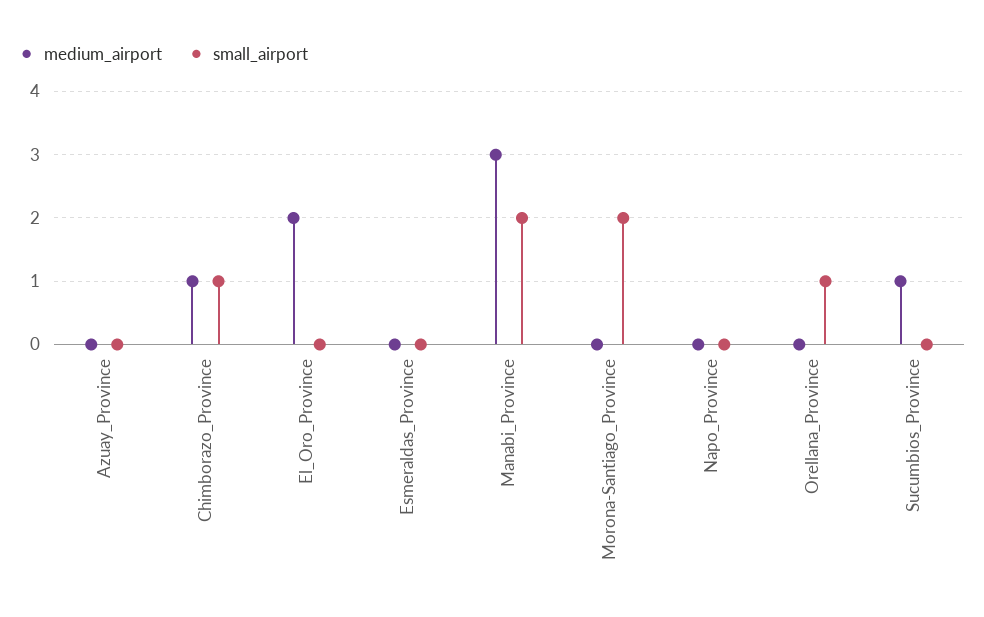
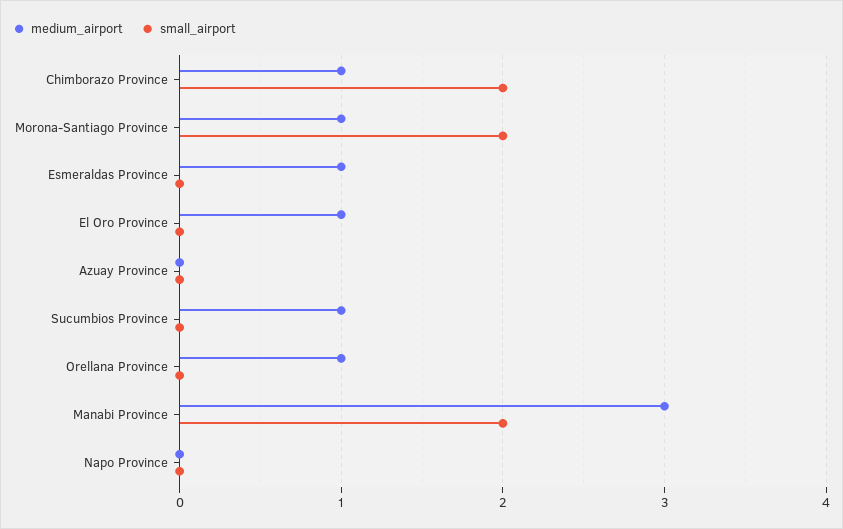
small_airport, Chimborazo_Province: 1 -> 2
medium_airport, El_Oro_Province: 2 -> 1
medium_airport, Esmeraldas_Province: 0 -> 1
medium_airport, Morona-Santiago_Province: 0 -> 1
medium_airport, Orellana_Province: 0 -> 1
small_airport, Orellana_Province: 1 -> 0

